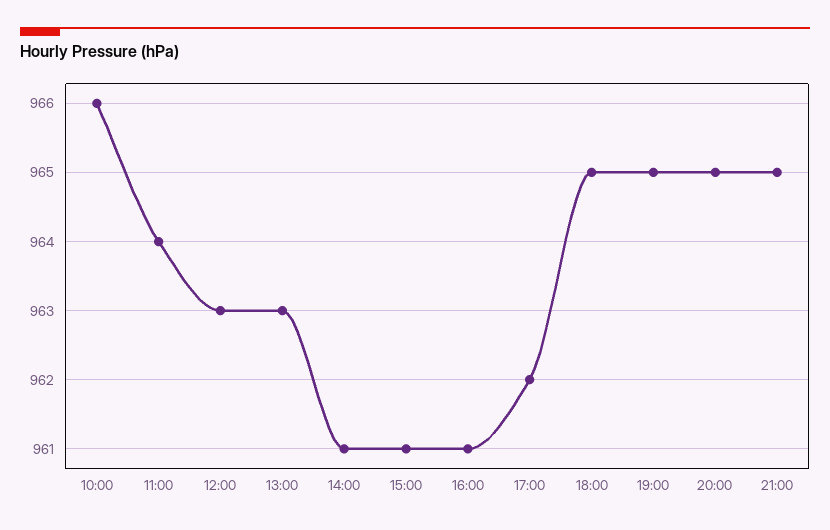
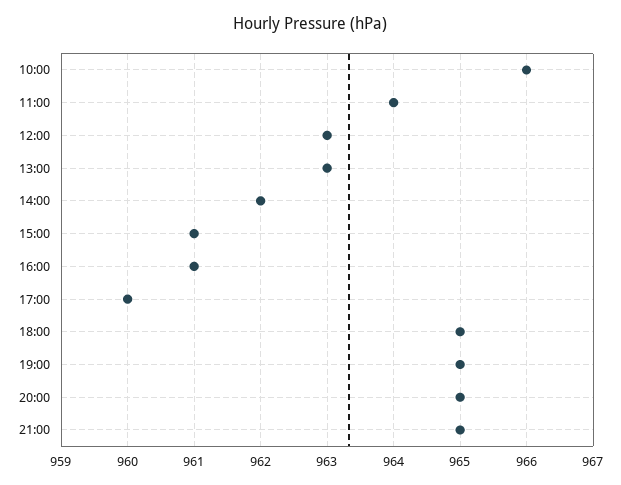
14:00: 961 -> 962
17:00: 962 -> 960

